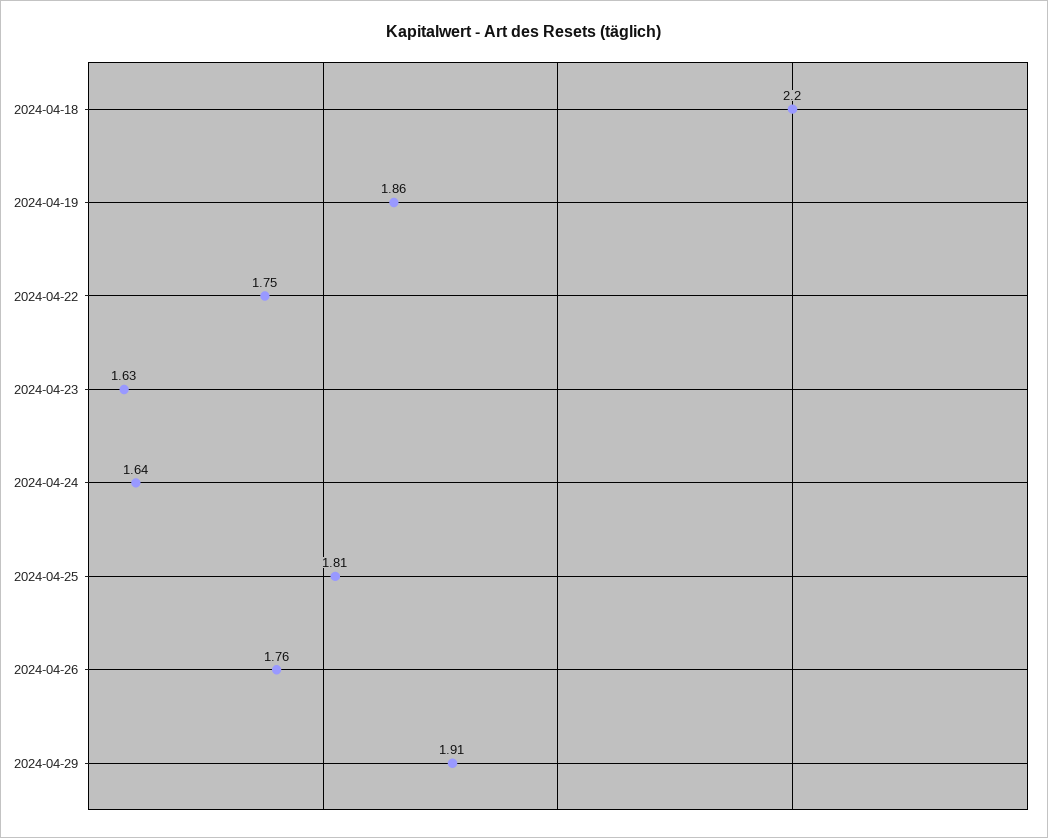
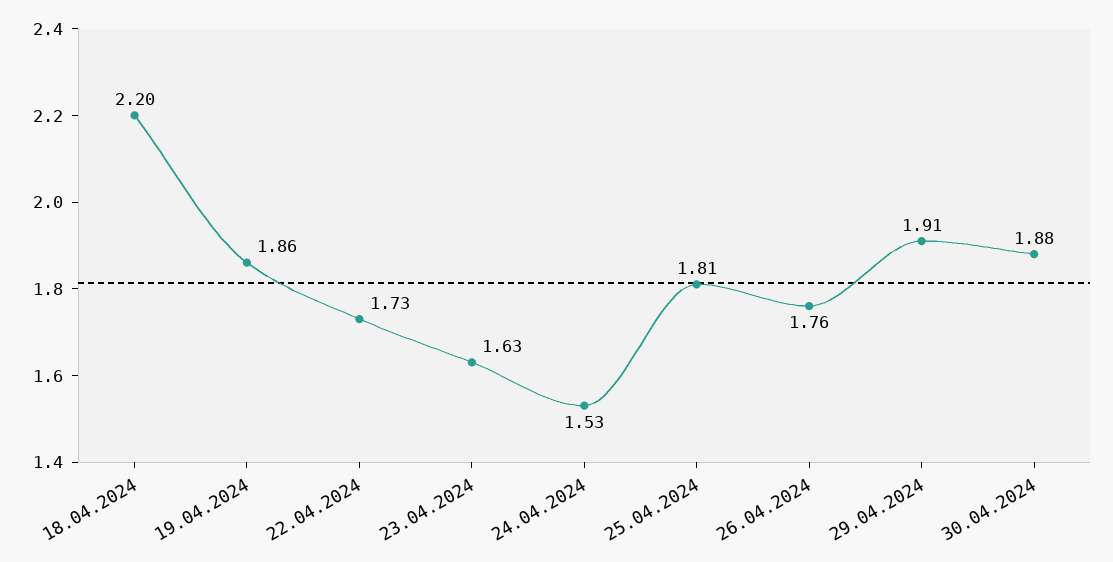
2024-04-22: 1.75 -> 1.73
2024-04-24: 1.64 -> 1.53
30.04.2024: none -> 1.88

